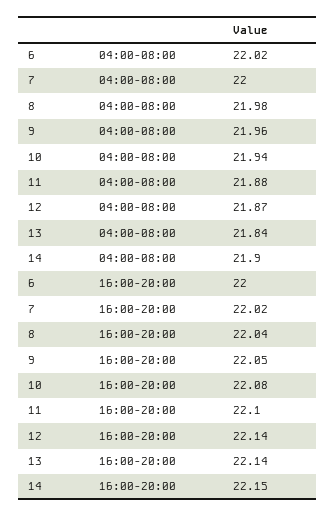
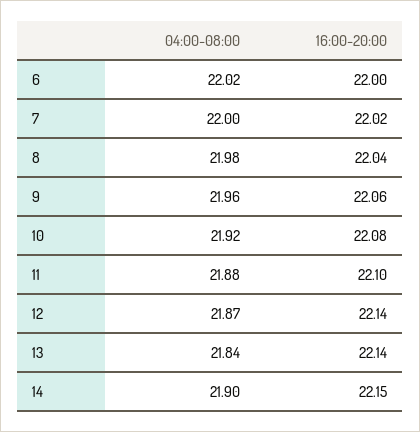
10, 04:00-08:00: 21.94 -> 21.92
9, 16:00-20:00: 22.05 -> 22.06

